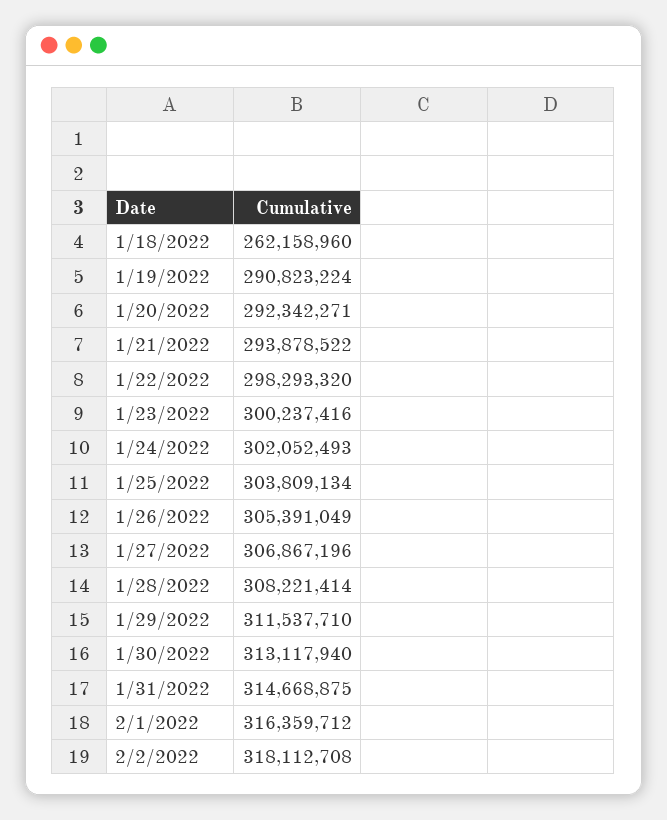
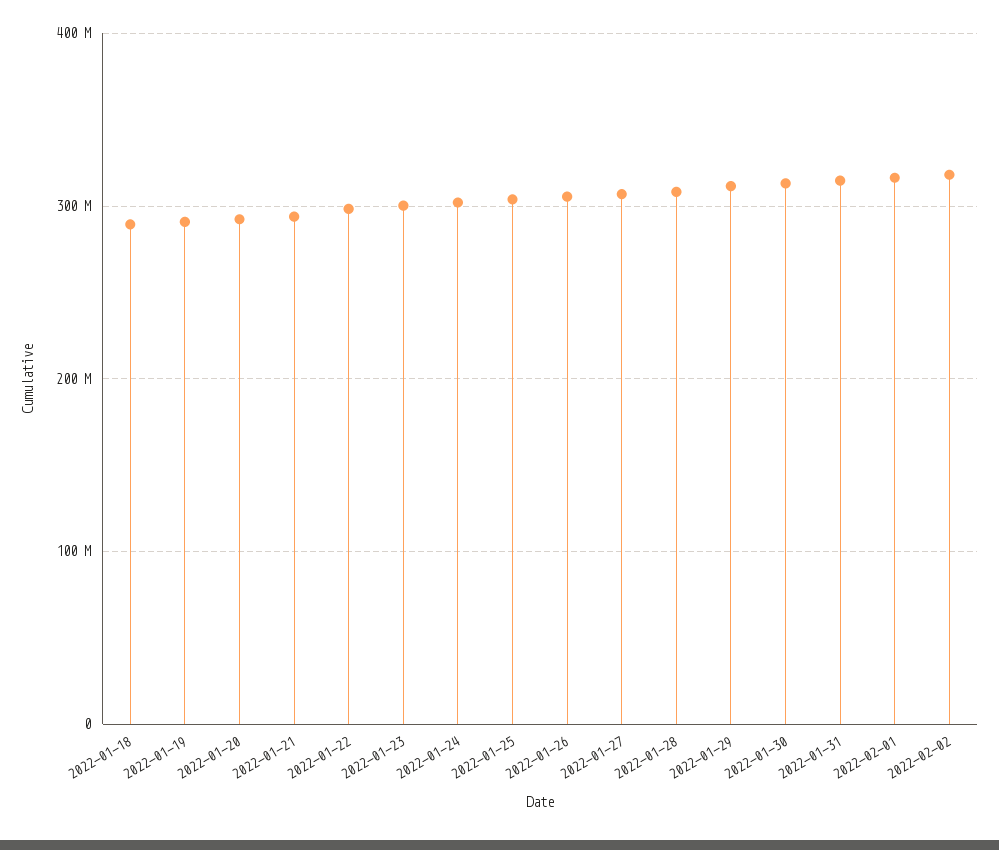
1/18/2022: 262158960 -> 290000000

